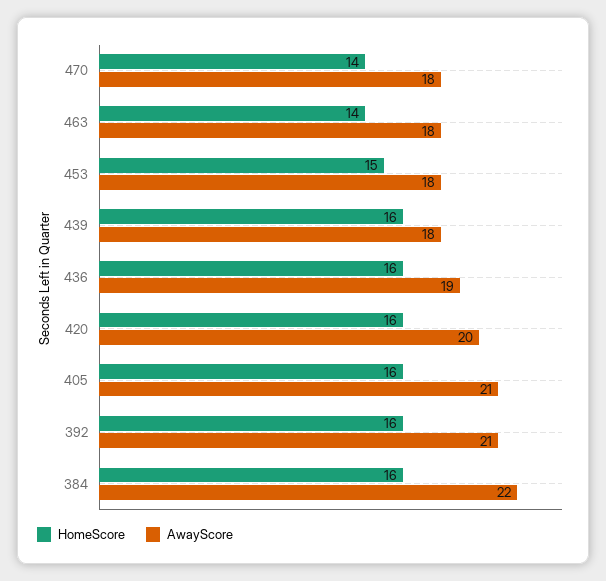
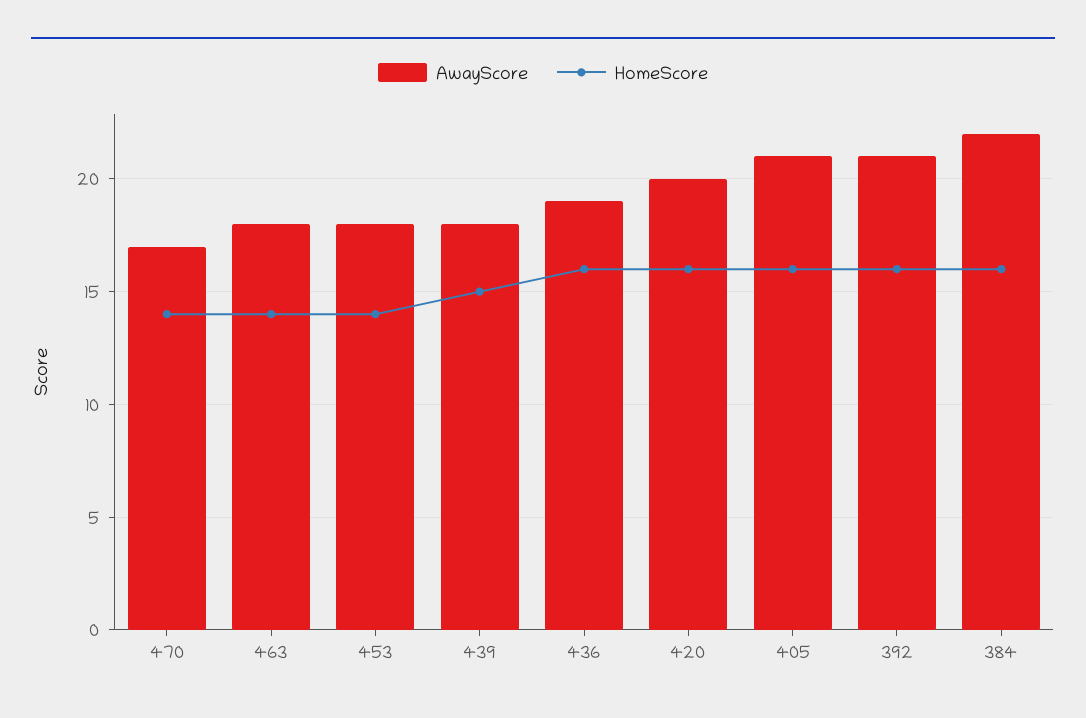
AwayScore, 470: 18 -> 17
HomeScore, 453: 15 -> 14
HomeScore, 439: 16 -> 15

